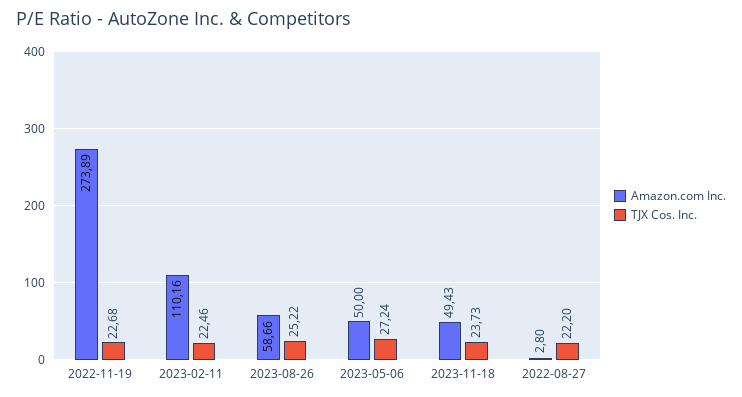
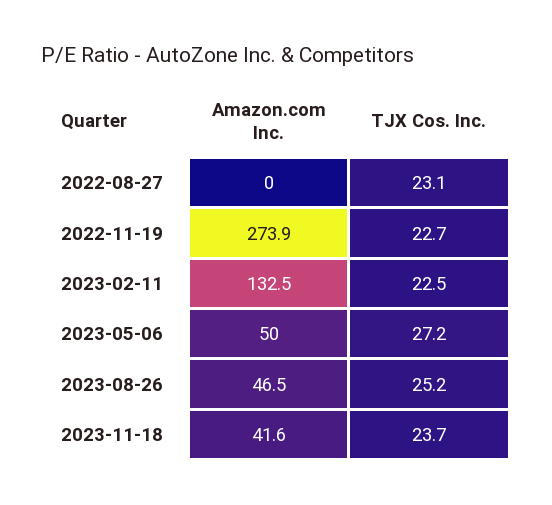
Amazon.com Inc., 2023-02-11: 110.16 -> 132.5
Amazon.com Inc., 2023-08-26: 58.66 -> 46.5
Amazon.com Inc., 2023-11-18: 49.43 -> 41.6
Amazon.com Inc., 2022-08-27: 2.8 -> 0
TJX Cos. Inc., 2022-08-27: 22.2 -> 23.1

